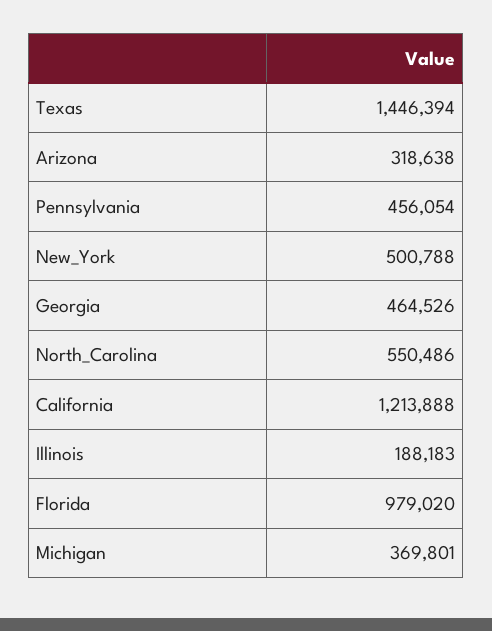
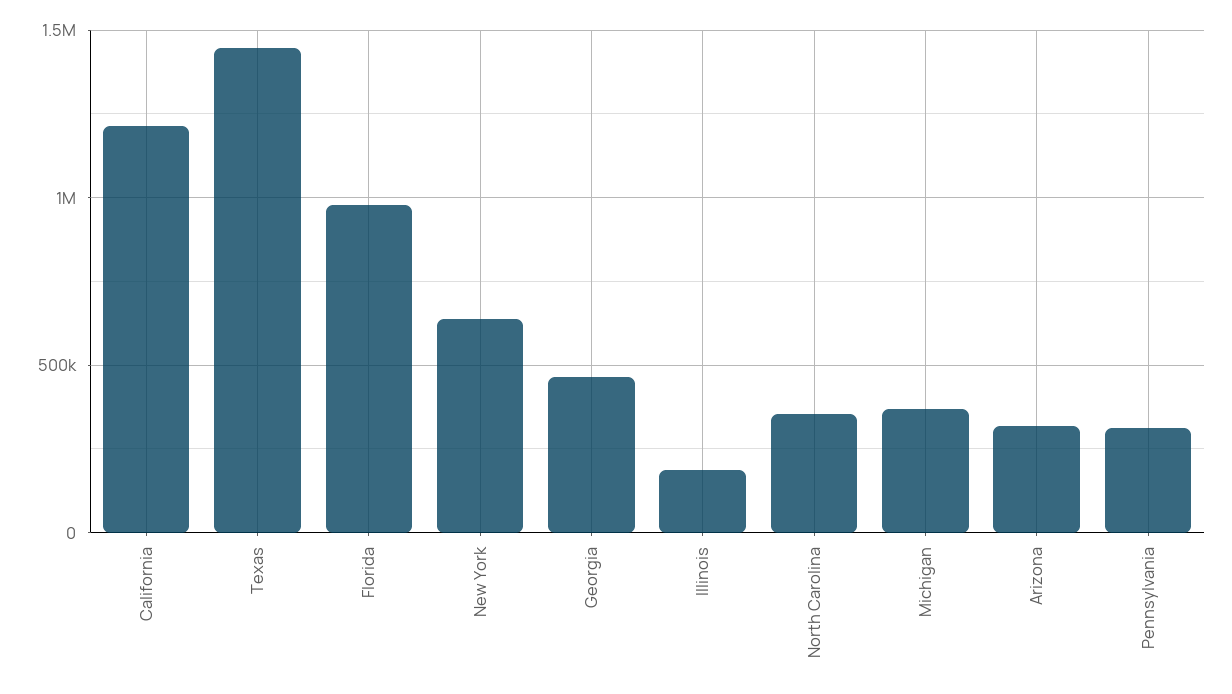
Pennsylvania: 456054 -> 300000
New_York: 500788 -> 650000
North_Carolina: 550486 -> 350000

